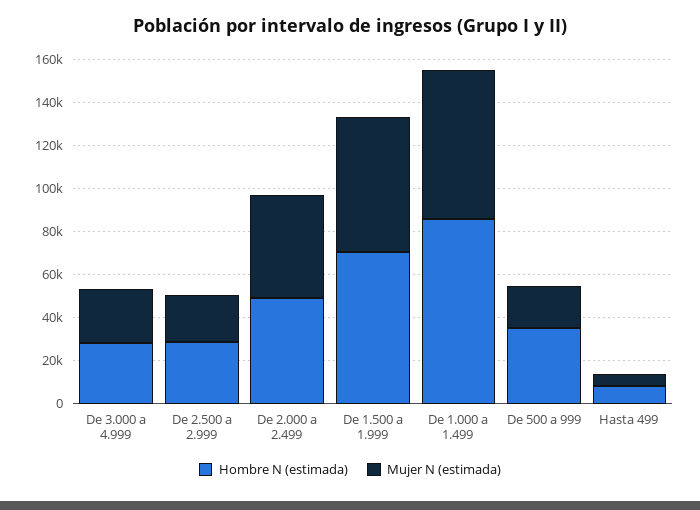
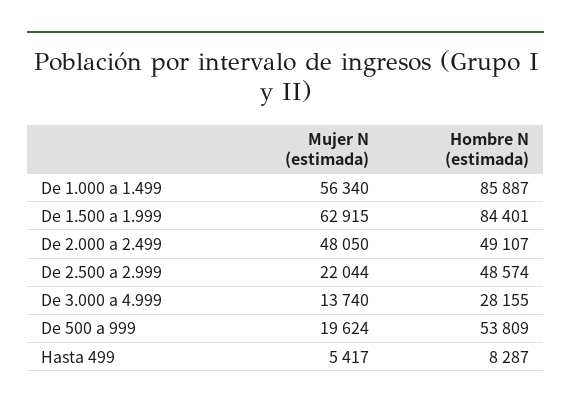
Mujer N (estimada), De 3.000 a 4.999: 25000 -> 13740
Hombre N (estimada), De 2.500 a 2.999: 30000 -> 48574
Hombre N (estimada), De 1.500 a 1.999: 70000 -> 84401
Mujer N (estimada), De 1.000 a 1.499: 70000 -> 56340
Hombre N (estimada), De 500 a 999: 35000 -> 53809

